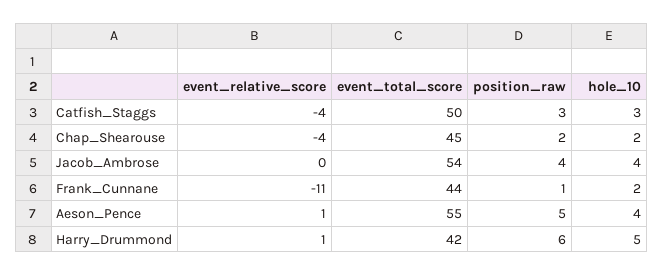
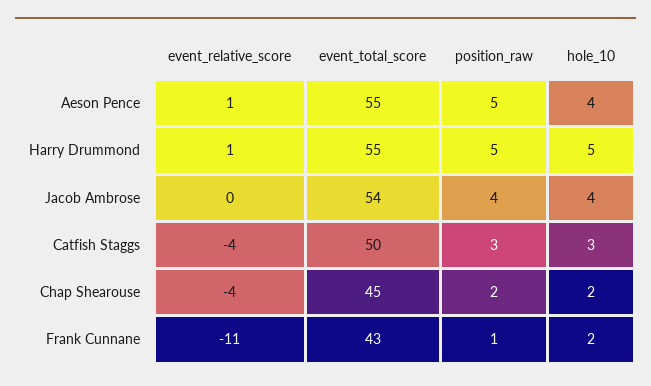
event_total_score, Frank_Cunnane: 44 -> 43
event_total_score, Harry_Drummond: 42 -> 55
position_raw, Harry_Drummond: 6 -> 5

